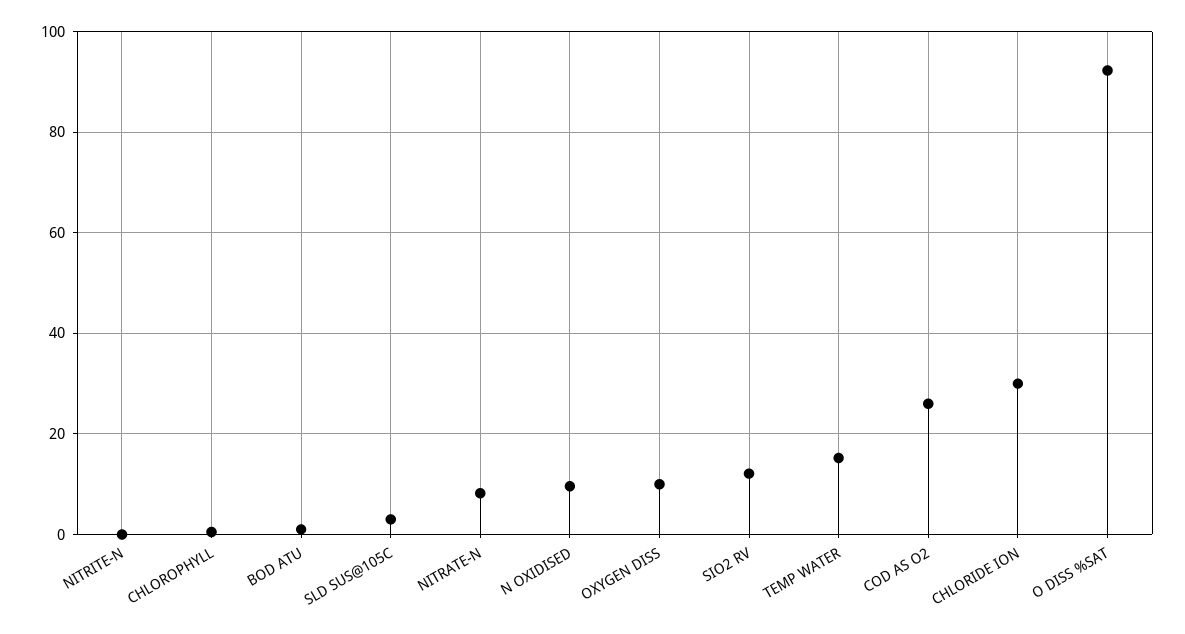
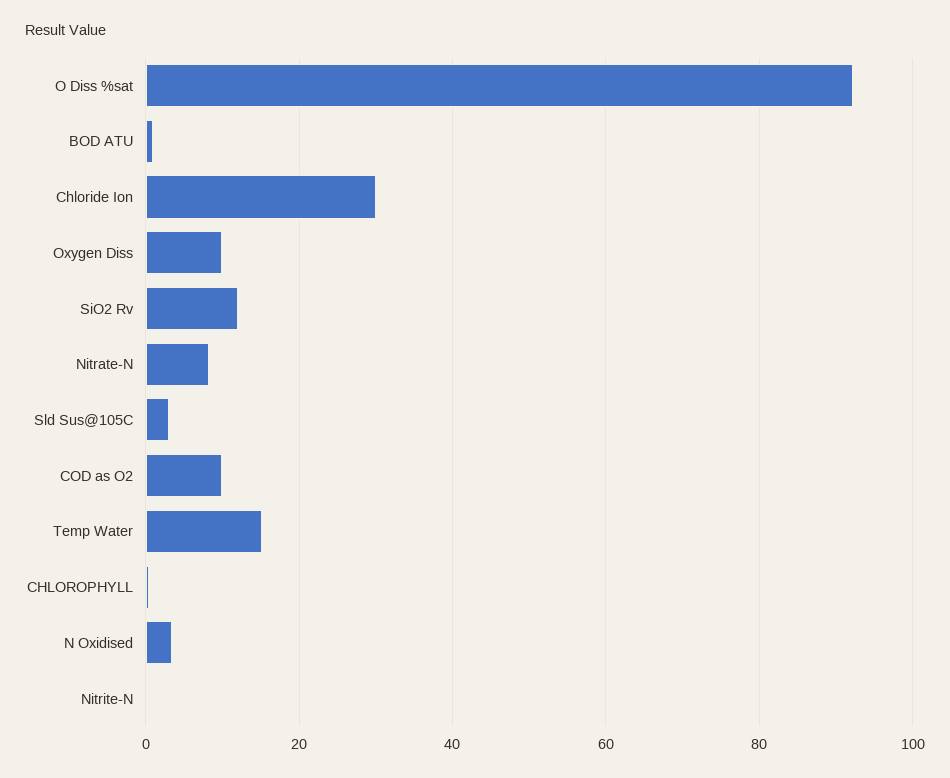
N OXIDISED: 10 -> 4
COD AS O2: 26 -> 10

